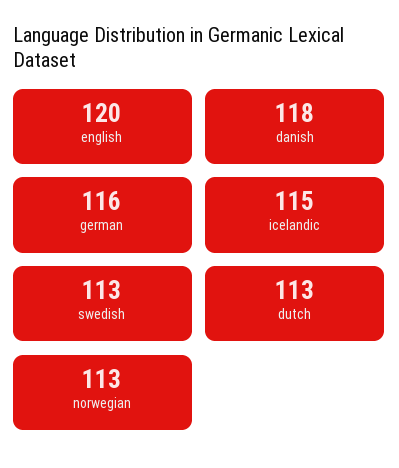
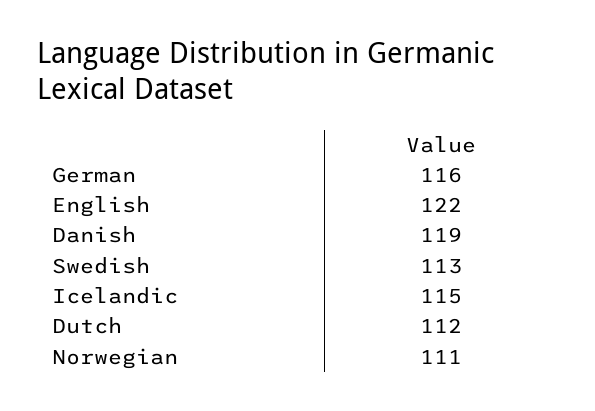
english: 120 -> 122
danish: 118 -> 119
dutch: 113 -> 112
norwegian: 113 -> 111

